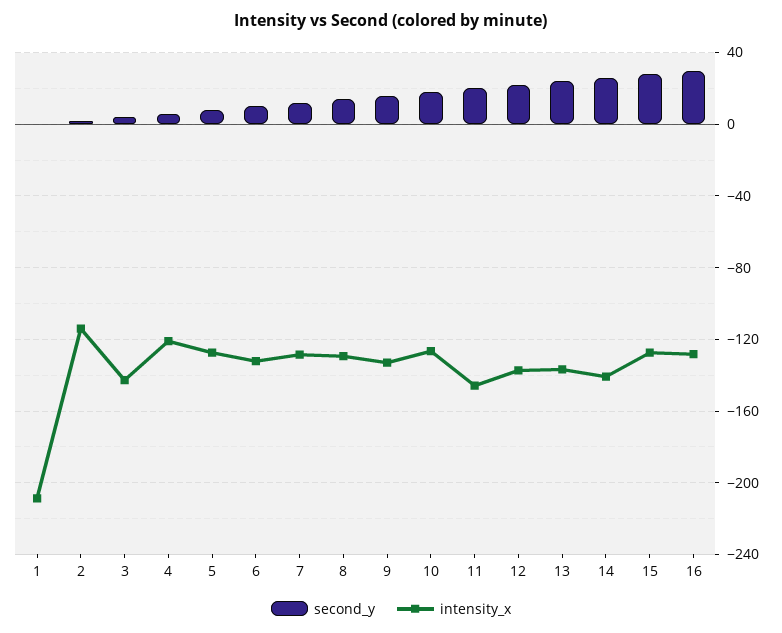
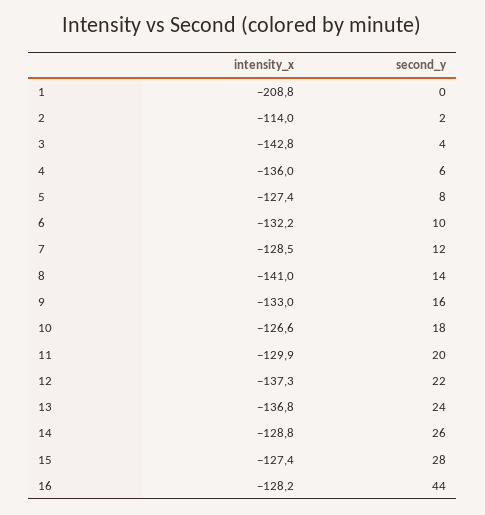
intensity_x, 4: -120 -> -136
intensity_x, 8: -130 -> -141
intensity_x, 11: -145 -> -129.9
intensity_x, 14: -140 -> -128.8
second_y, 16: 30 -> 44

